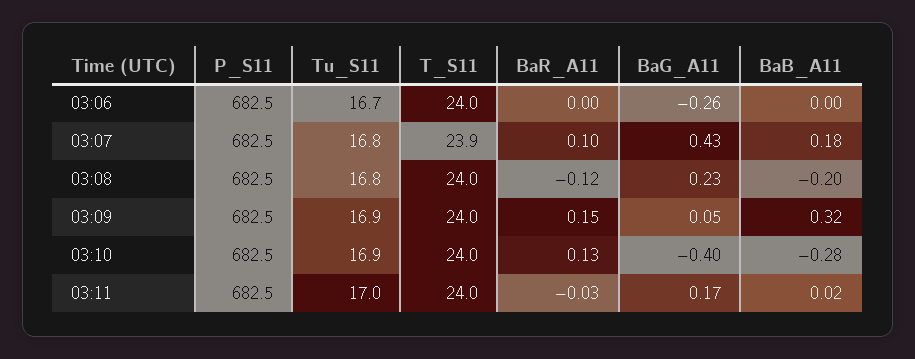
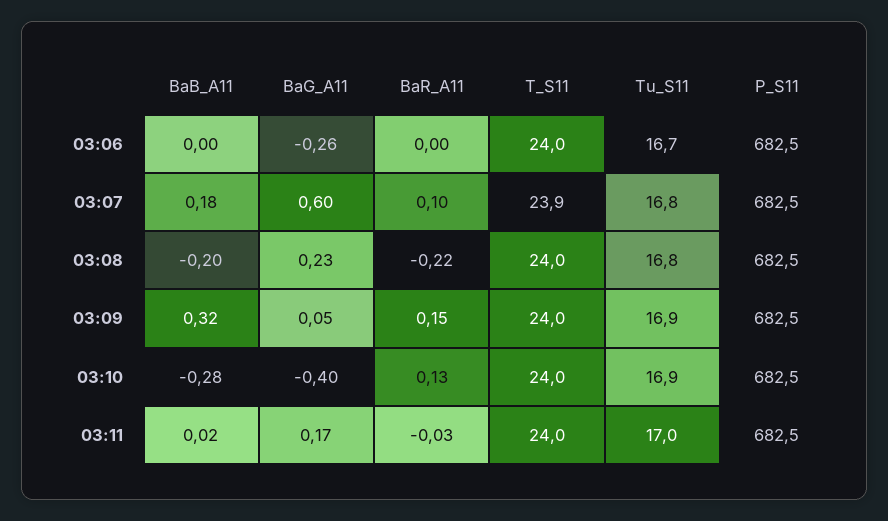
BaG_A11, 03:07: 0.43 -> 0.6
BaR_A11, 03:08: -0.12 -> -0.22

